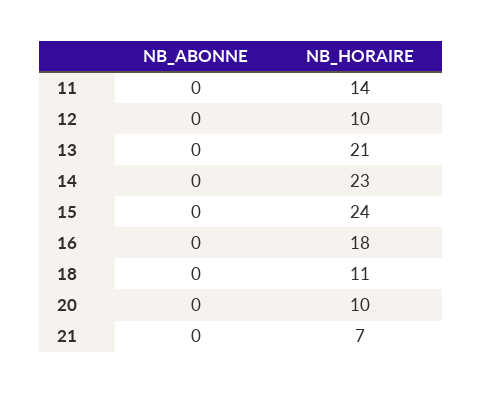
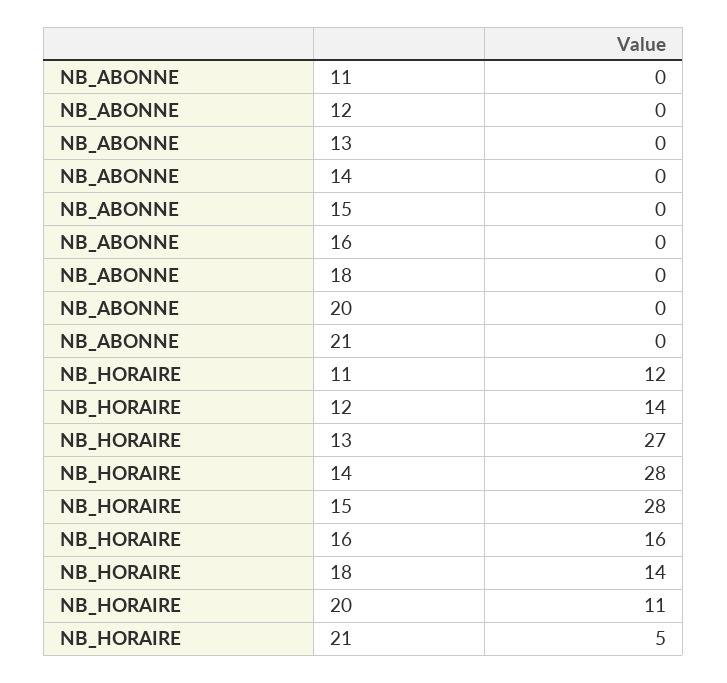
NB_HORAIRE, 11: 14 -> 12
NB_HORAIRE, 12: 10 -> 14
NB_HORAIRE, 13: 21 -> 27
NB_HORAIRE, 14: 23 -> 28
NB_HORAIRE, 15: 24 -> 28
NB_HORAIRE, 16: 18 -> 16
NB_HORAIRE, 18: 11 -> 14
NB_HORAIRE, 20: 10 -> 11
NB_HORAIRE, 21: 7 -> 5

